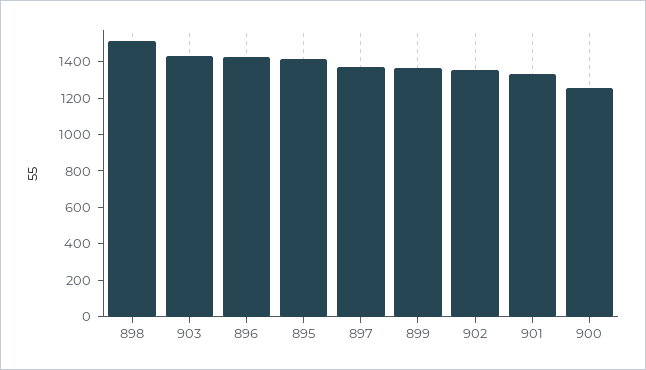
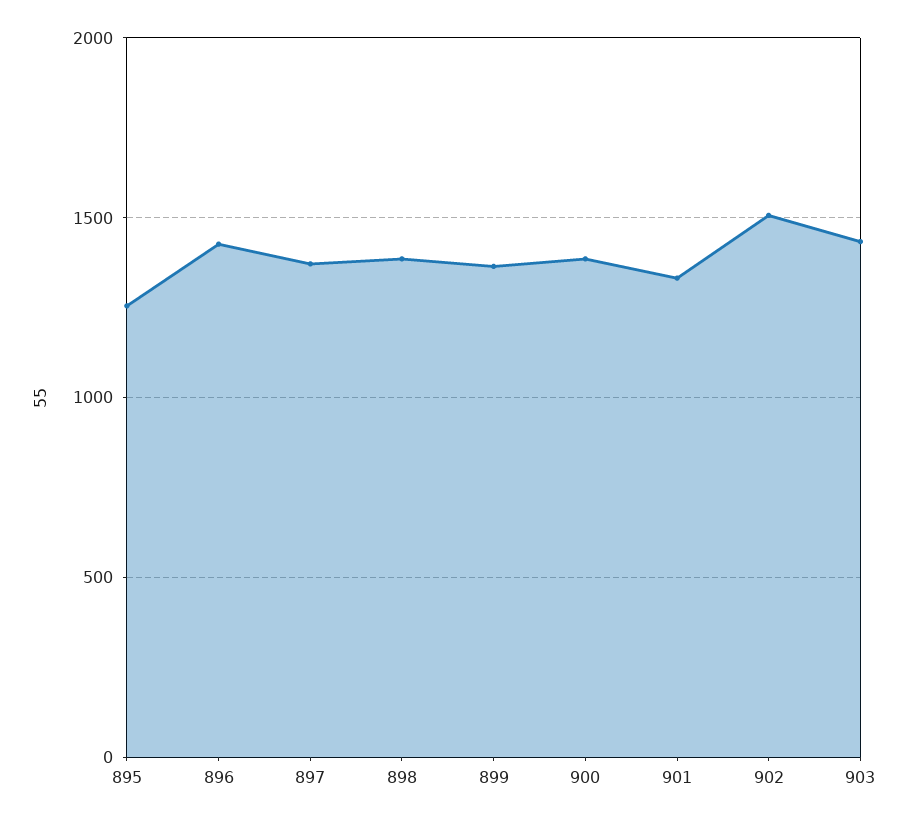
898: 1500 -> 1400
895: 1400 -> 1250
902: 1350 -> 1500
900: 1250 -> 1400

